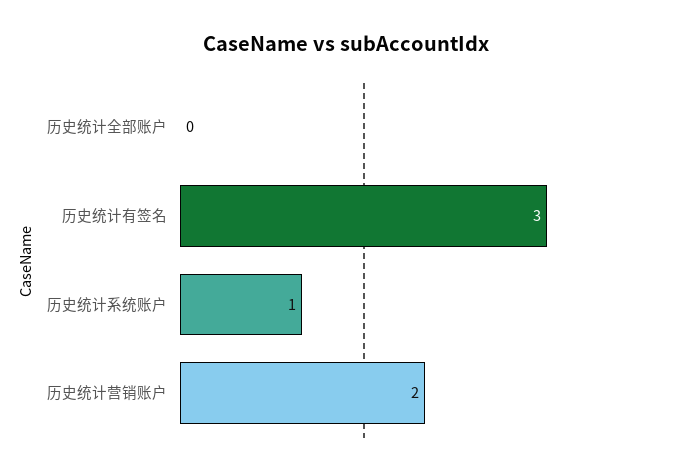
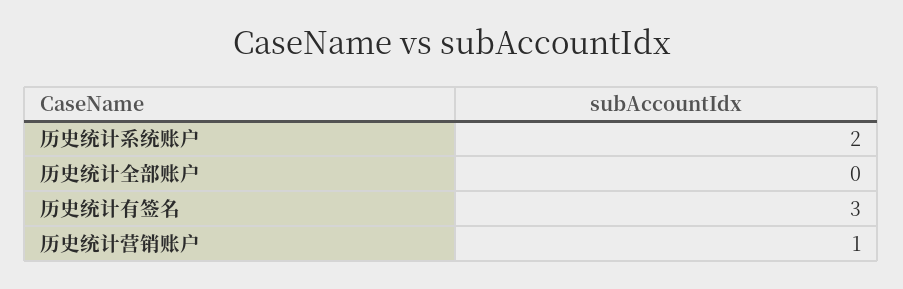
历史统计系统账户: 1 -> 2
历史统计营销账户: 2 -> 1

